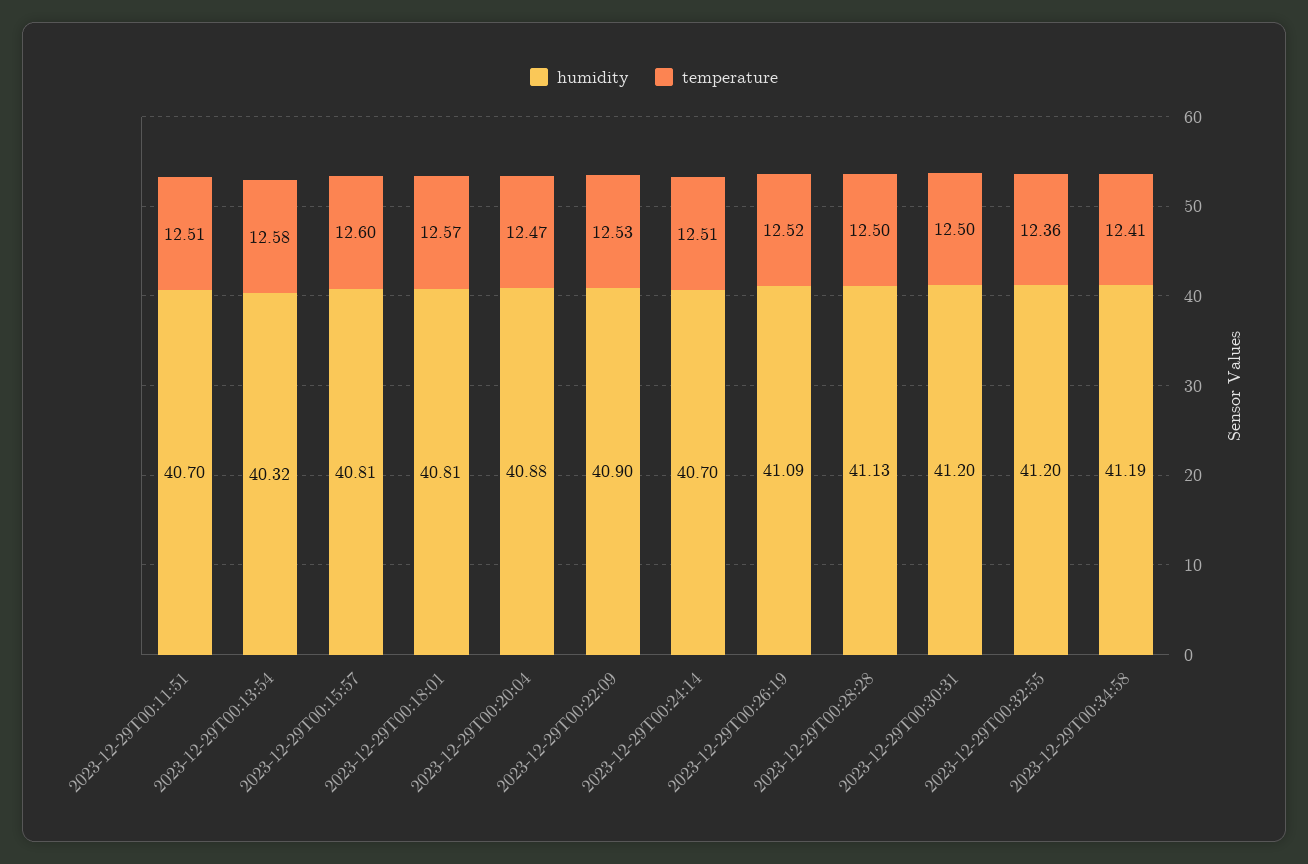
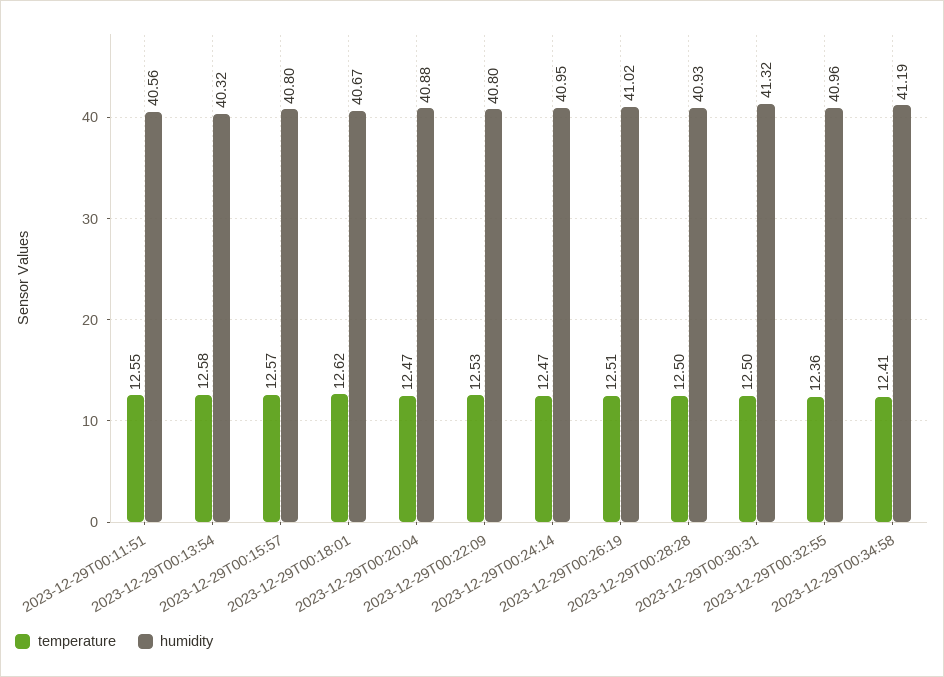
humidity, 2023-12-29T00:11:51: 40.7 -> 40.56
temperature, 2023-12-29T00:11:51: 12.51 -> 12.55
humidity, 2023-12-29T00:15:57: 40.81 -> 40.8
temperature, 2023-12-29T00:15:57: 12.6 -> 12.57
humidity, 2023-12-29T00:18:01: 40.81 -> 40.67
temperature, 2023-12-29T00:18:01: 12.57 -> 12.62
humidity, 2023-12-29T00:22:09: 40.9 -> 40.8
humidity, 2023-12-29T00:24:14: 40.7 -> 40.95
temperature, 2023-12-29T00:24:14: 12.51 -> 12.47
humidity, 2023-12-29T00:26:19: 41.09 -> 41.02
temperature, 2023-12-29T00:26:19: 12.52 -> 12.51
humidity, 2023-12-29T00:28:28: 41.13 -> 40.93
humidity, 2023-12-29T00:30:31: 41.2 -> 41.32
humidity, 2023-12-29T00:32:55: 41.2 -> 40.96

